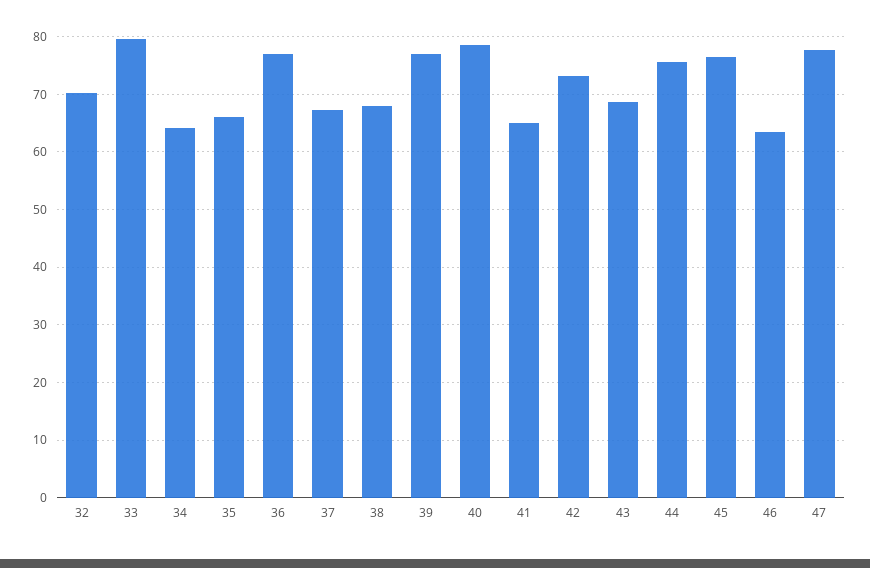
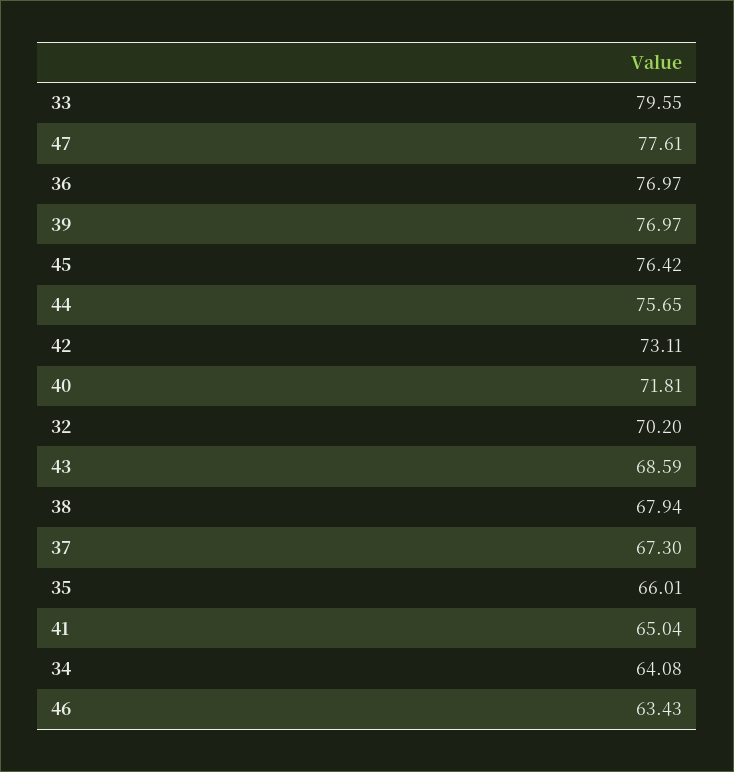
40: 78 -> 71.81

